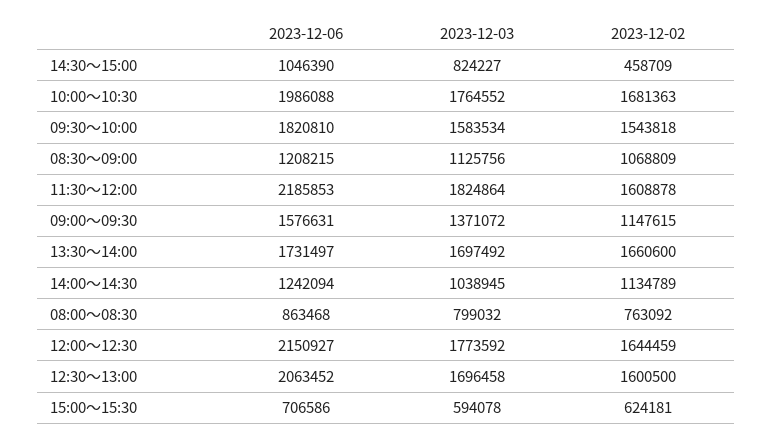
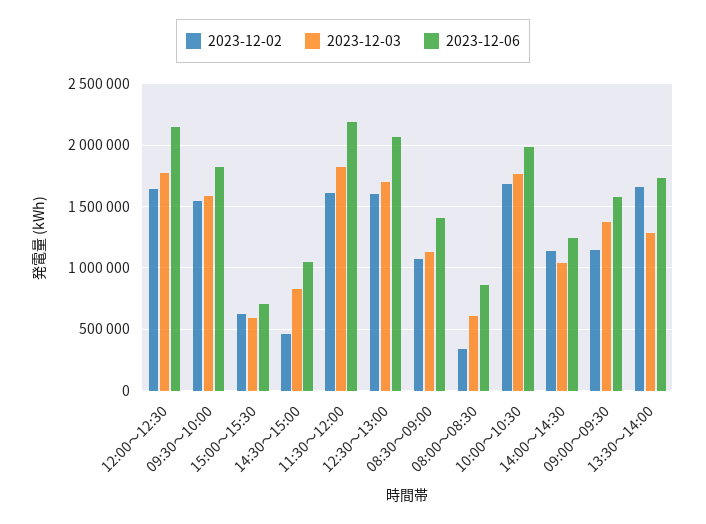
2023-12-06, 08:30～09:00: 1208215 -> 1400000
2023-12-03, 13:30～14:00: 1697492 -> 1300000
2023-12-03, 08:00～08:30: 799032 -> 600000
2023-12-02, 08:00～08:30: 763092 -> 350000

